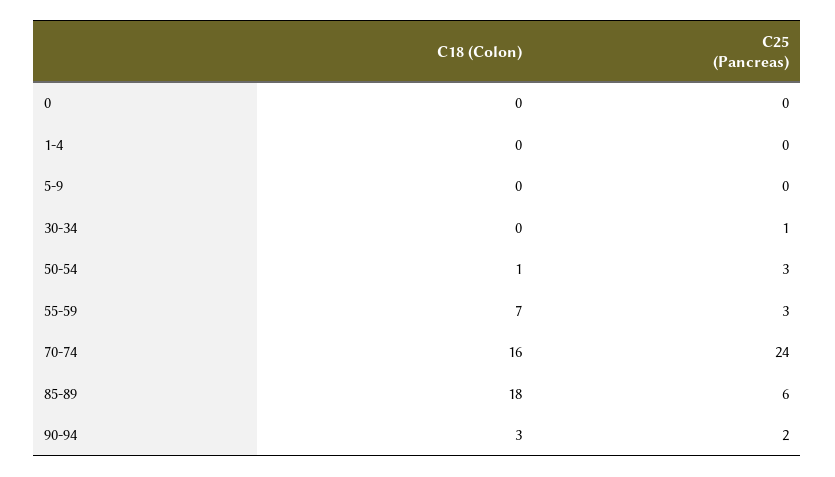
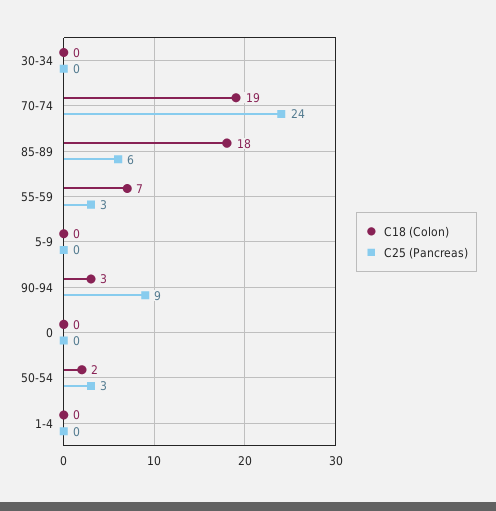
C25 (Pancreas), 30-34: 1 -> 0
C18 (Colon), 50-54: 1 -> 2
C18 (Colon), 70-74: 16 -> 19
C25 (Pancreas), 90-94: 2 -> 9

